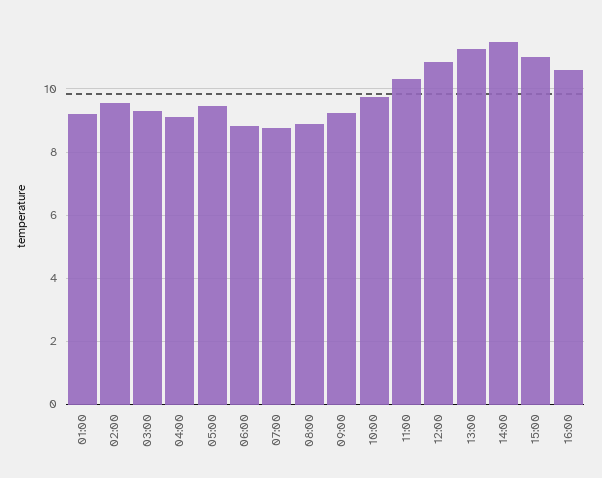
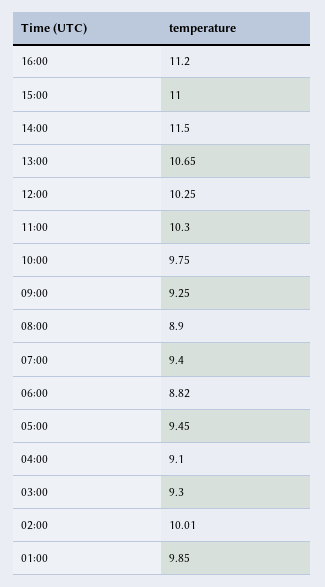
01:00: 9.2 -> 9.85
02:00: 9.6 -> 10.01
07:00: 8.8 -> 9.4
12:00: 10.8 -> 10.25
13:00: 11.2 -> 10.65
16:00: 10.6 -> 11.2

